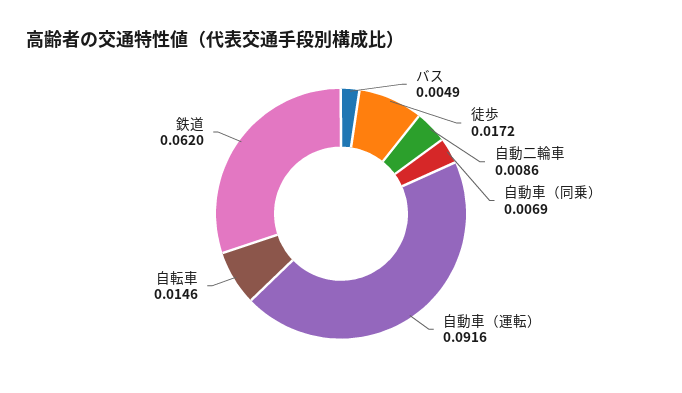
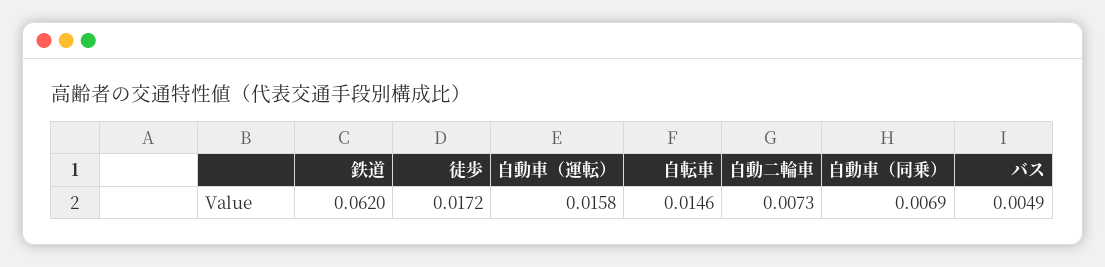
自動二輪車: 0.0086 -> 0.0073
自動車（運転）: 0.0916 -> 0.0158

